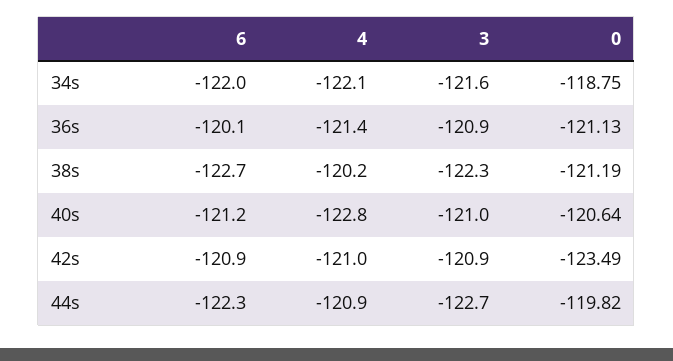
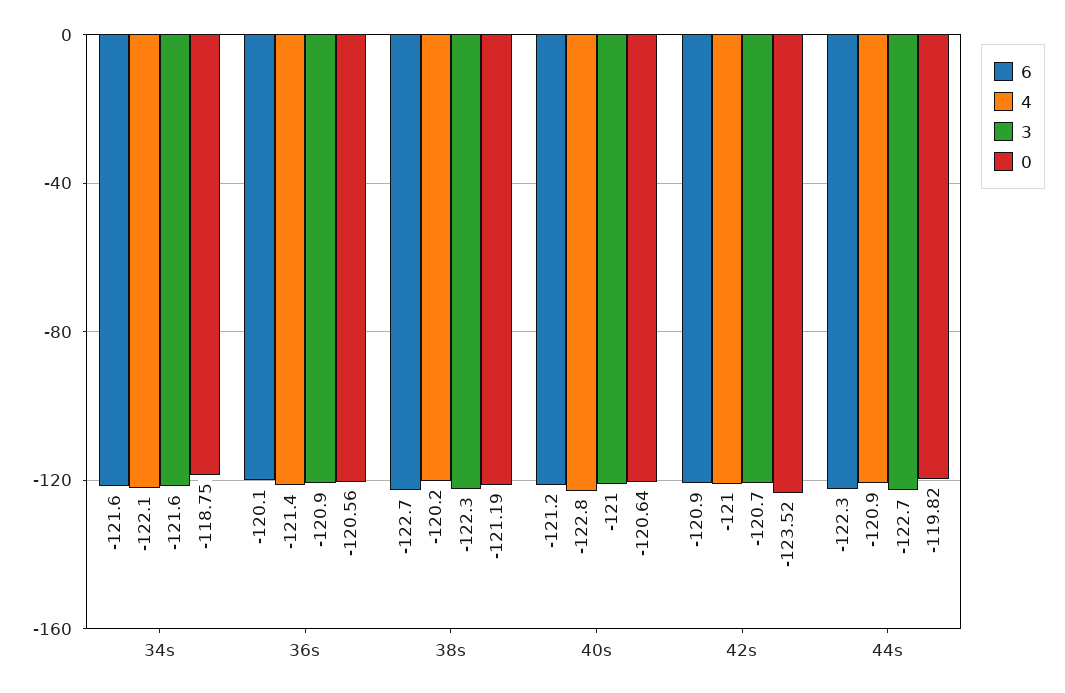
6, 34s: -122 -> -121.6
0, 36s: -121.13 -> -120.56
3, 42s: -120.9 -> -120.7
0, 42s: -123.49 -> -123.52

